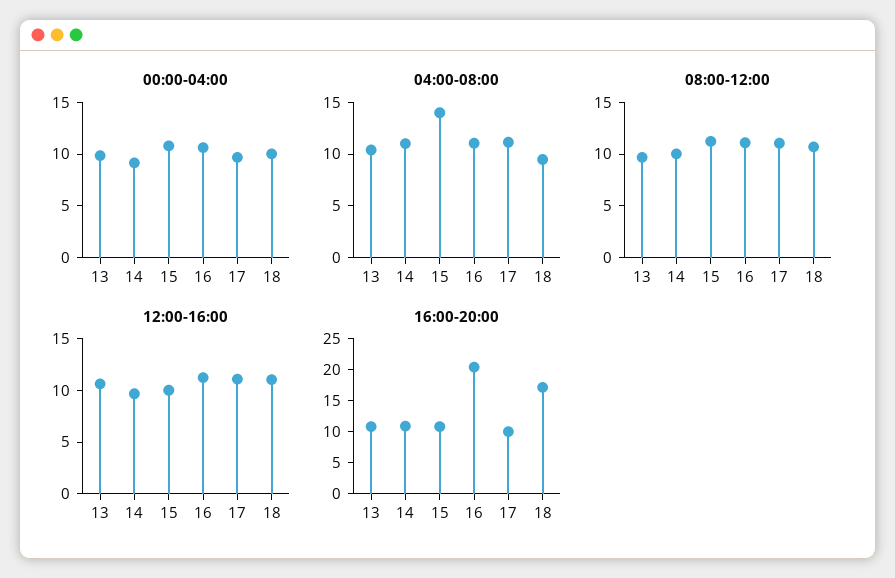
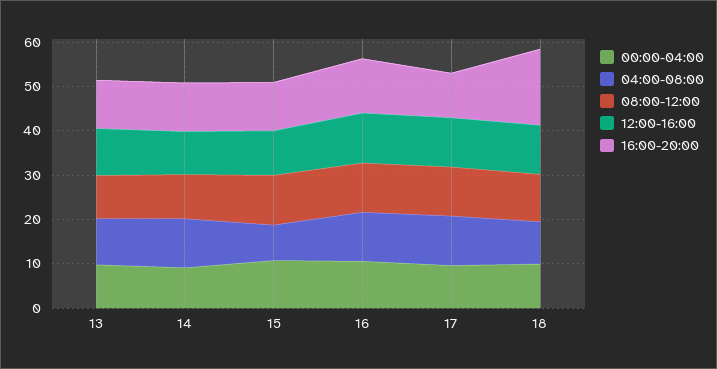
04:00-08:00, 15: 14 -> 8
16:00-20:00, 16: 20 -> 12

